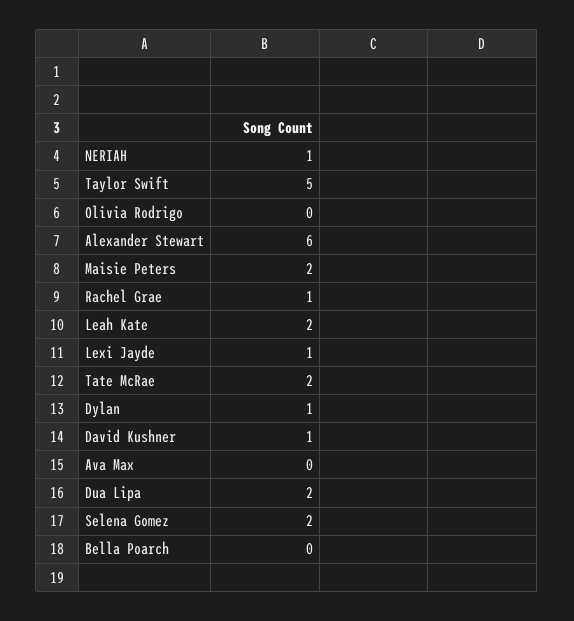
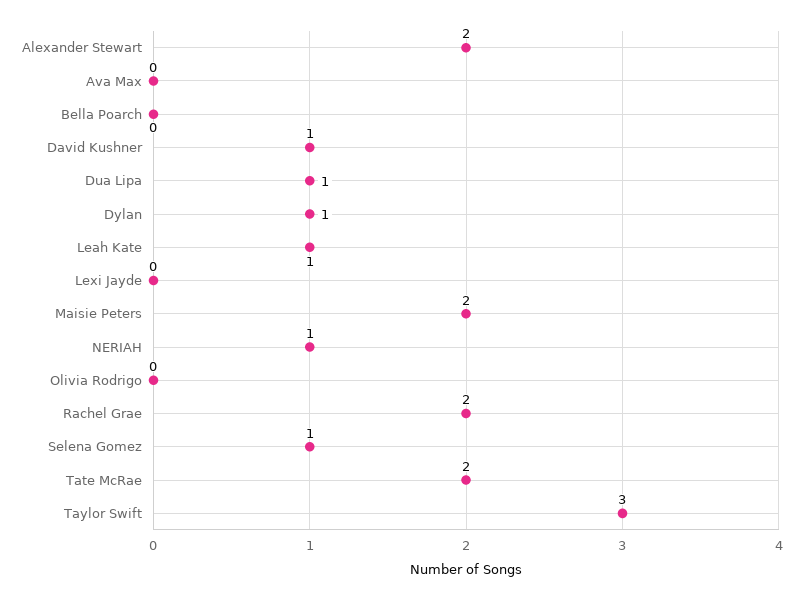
Taylor Swift: 5 -> 3
Alexander Stewart: 6 -> 2
Rachel Grae: 1 -> 2
Leah Kate: 2 -> 1
Lexi Jayde: 1 -> 0
Dua Lipa: 2 -> 1
Selena Gomez: 2 -> 1

